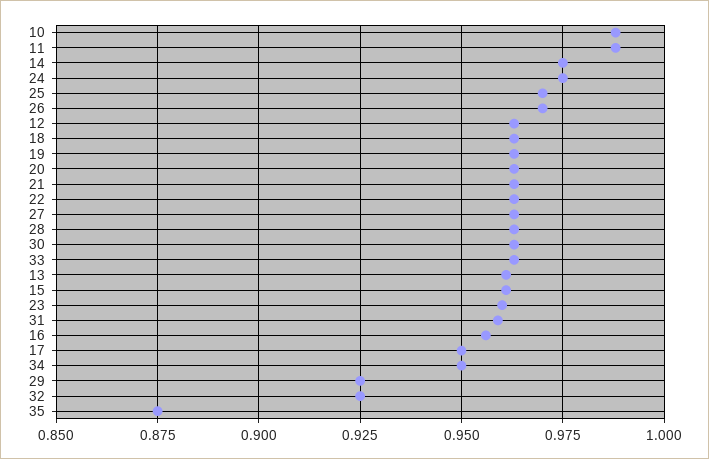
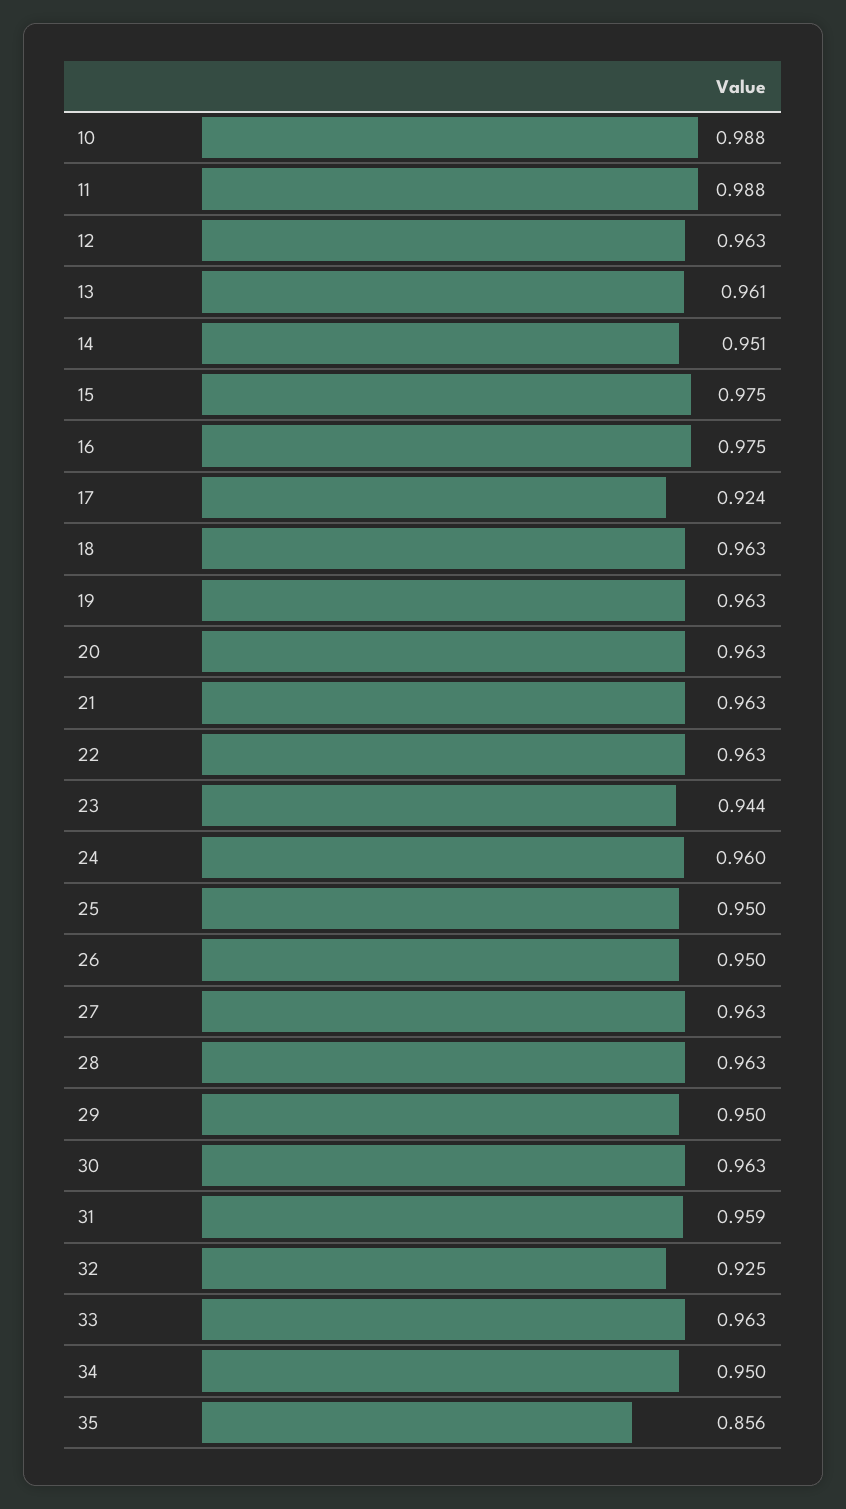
14: 0.975 -> 0.951
24: 0.975 -> 0.96
25: 0.97 -> 0.95
26: 0.97 -> 0.95
15: 0.96 -> 0.975
23: 0.96 -> 0.944
16: 0.955 -> 0.975
17: 0.95 -> 0.924
29: 0.925 -> 0.95
35: 0.875 -> 0.856

